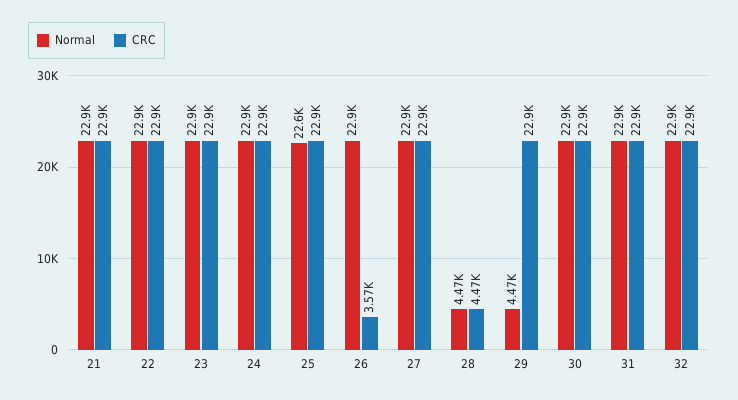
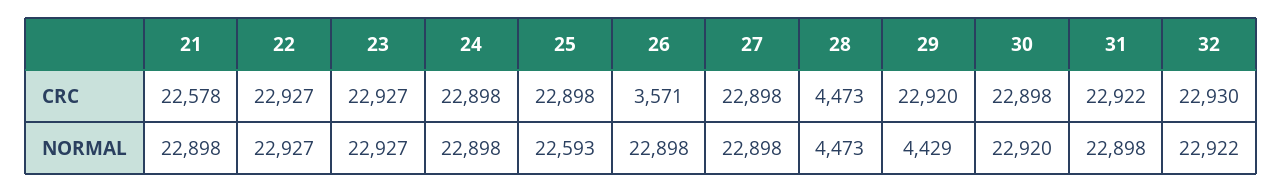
CRC, 21: 22900 -> 22578
Normal, 29: 4470 -> 4429

